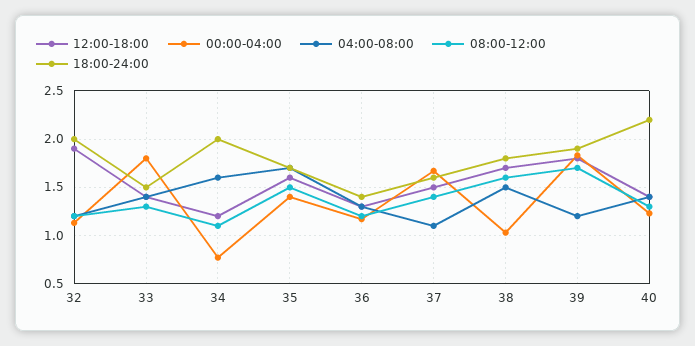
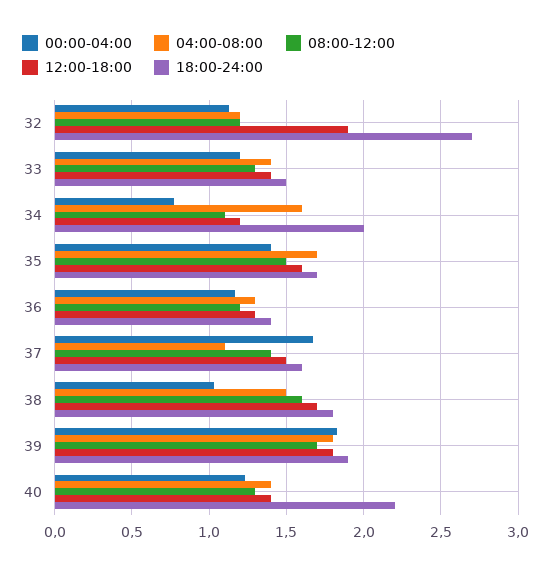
18:00-24:00, 32: 2 -> 2.7
00:00-04:00, 33: 1.8 -> 1.2
04:00-08:00, 39: 1.2 -> 1.8

